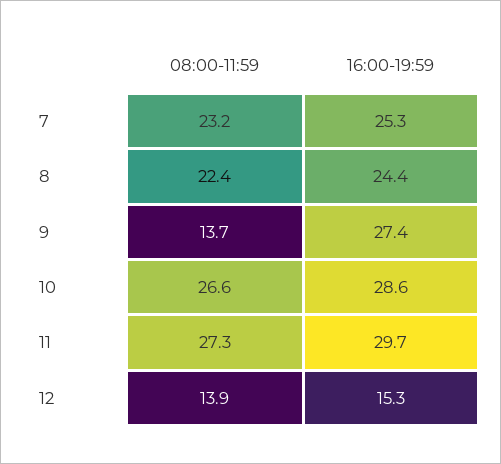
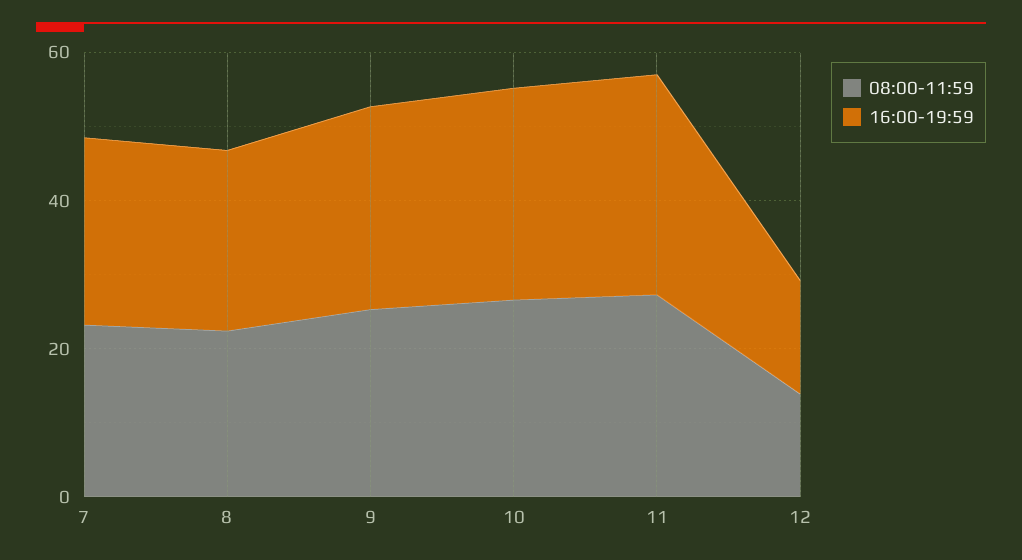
08:00-11:59, 9: 13.7 -> 25

